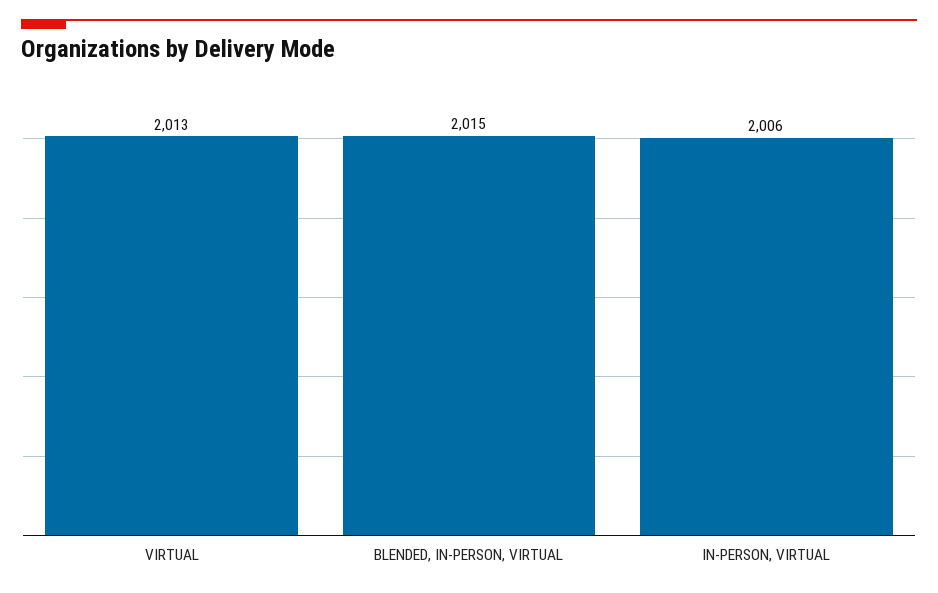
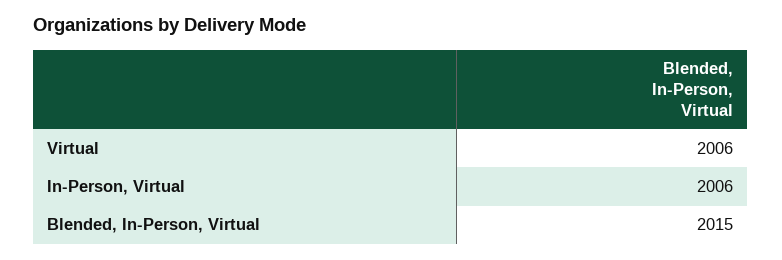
VIRTUAL: 2013 -> 2006

